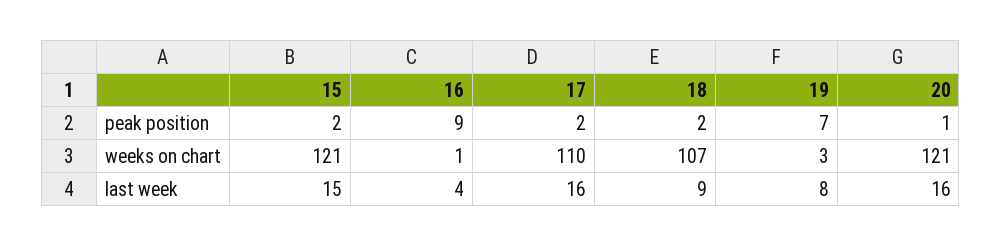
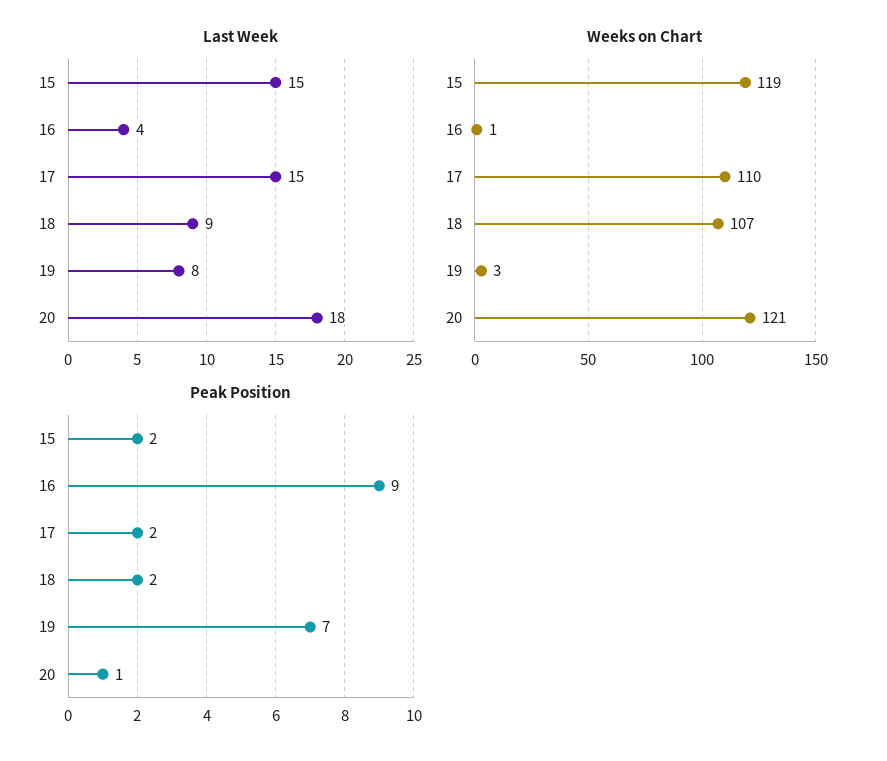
weeks on chart, 15: 121 -> 119
last week, 17: 16 -> 15
last week, 20: 16 -> 18

